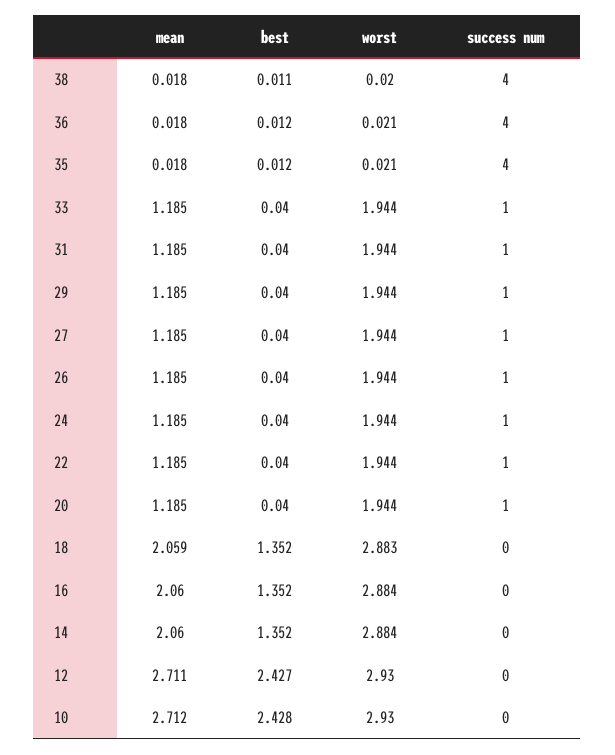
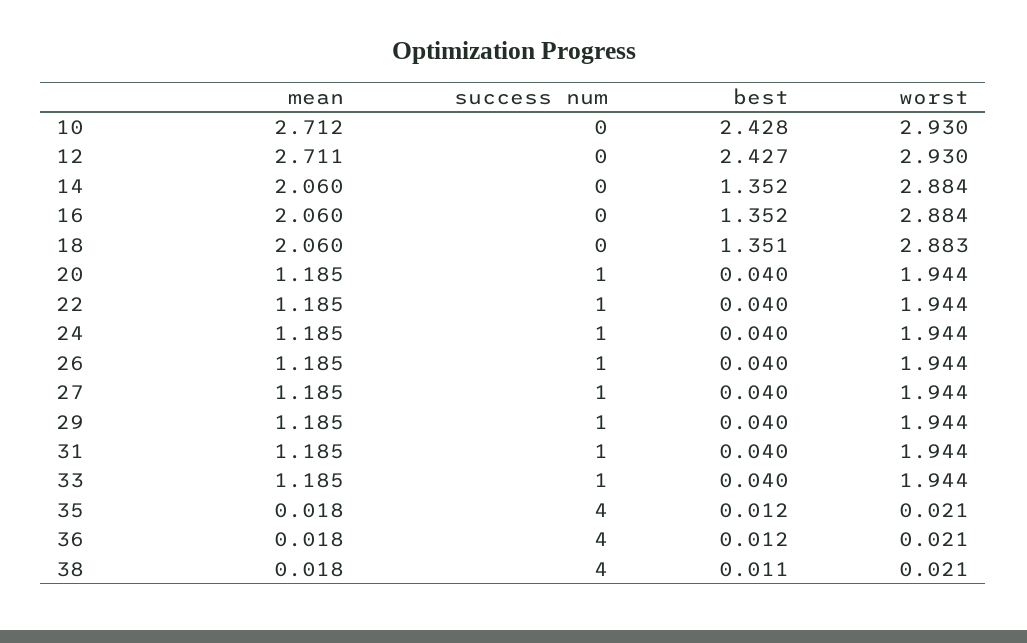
worst, 38: 0.02 -> 0.021
mean, 18: 2.059 -> 2.06
best, 18: 1.352 -> 1.351

